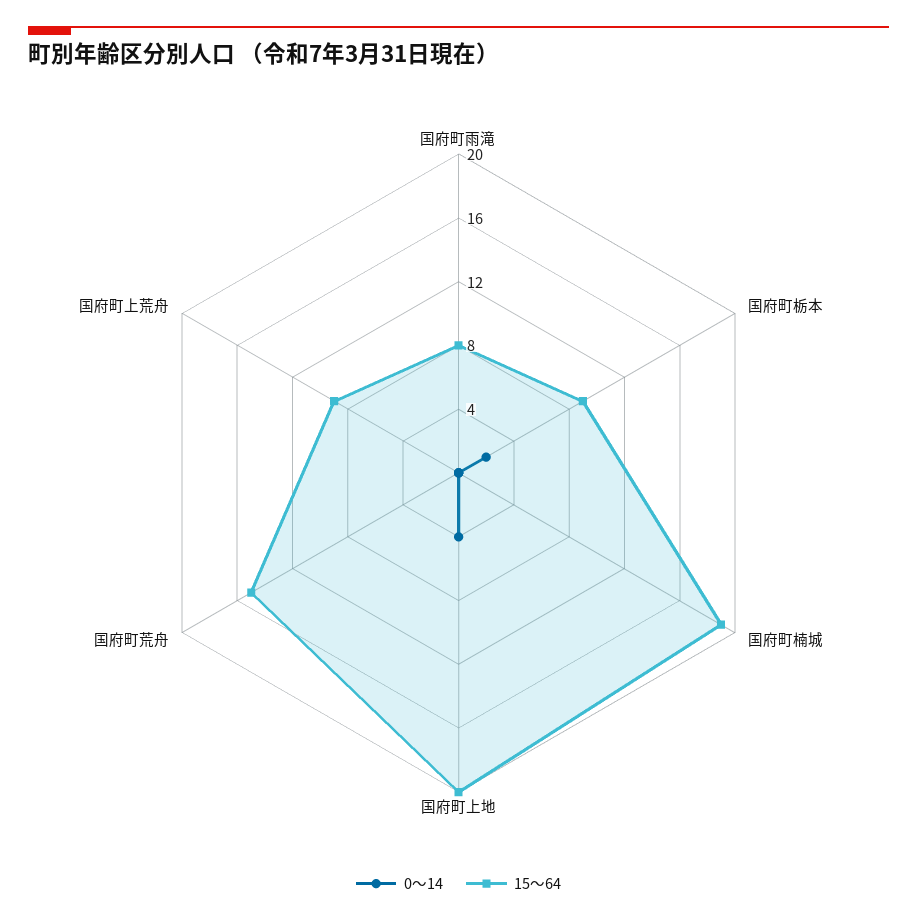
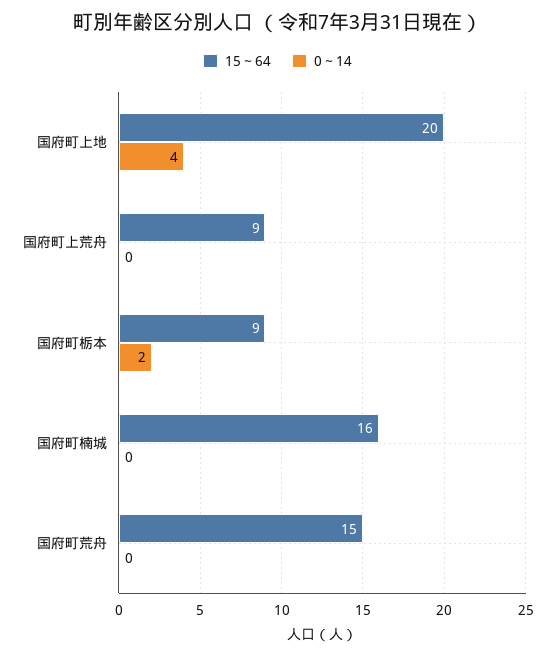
0～14, 国府町雨滝: 0 -> none
15～64, 国府町雨滝: 8 -> none
15～64, 国府町楠城: 19 -> 16

